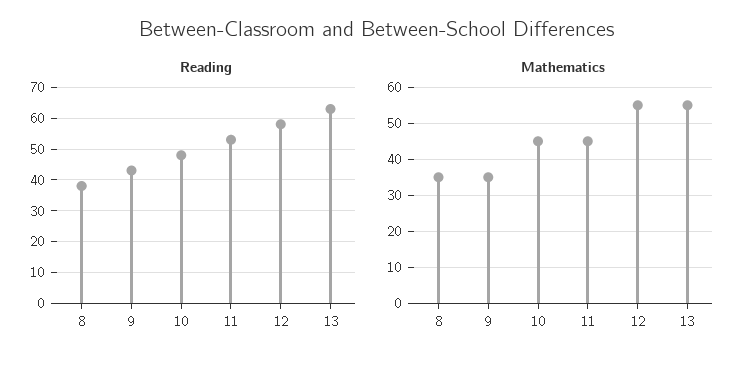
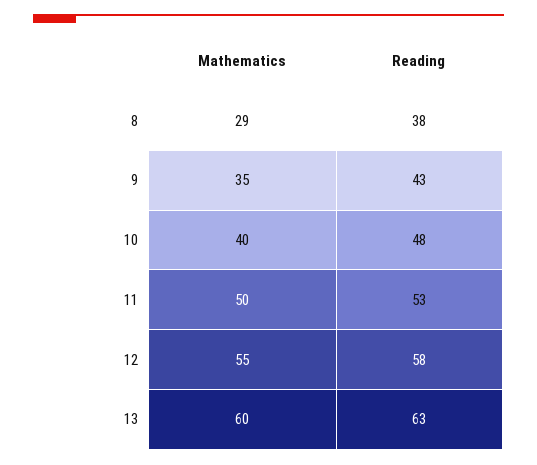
Mathematics, 8: 35 -> 29
Mathematics, 10: 45 -> 40
Mathematics, 11: 45 -> 50
Mathematics, 13: 55 -> 60

